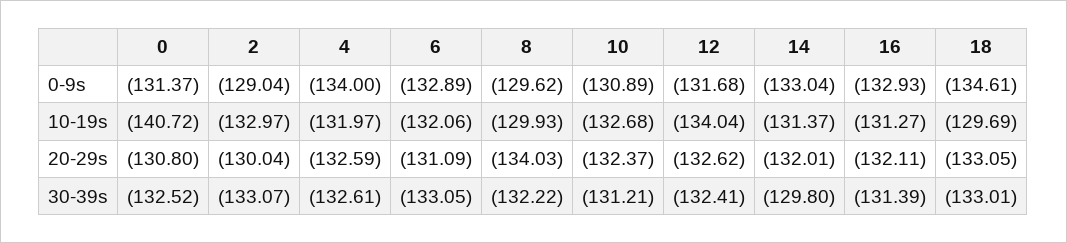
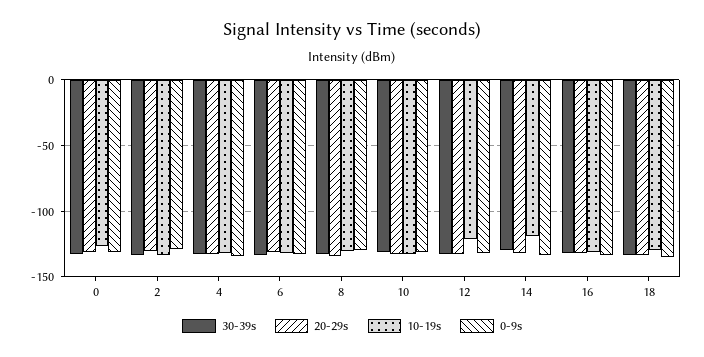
10-19s, 0: -140.72 -> -125
10-19s, 12: -134.04 -> -120
10-19s, 14: -131.37 -> -120

